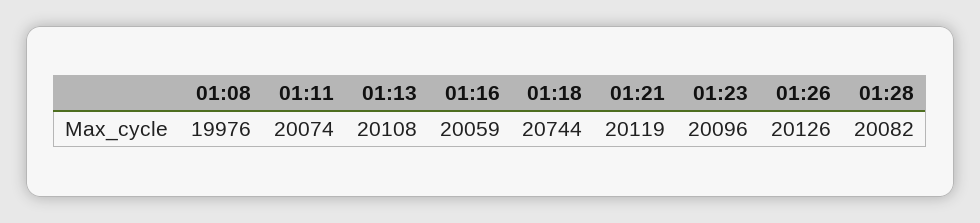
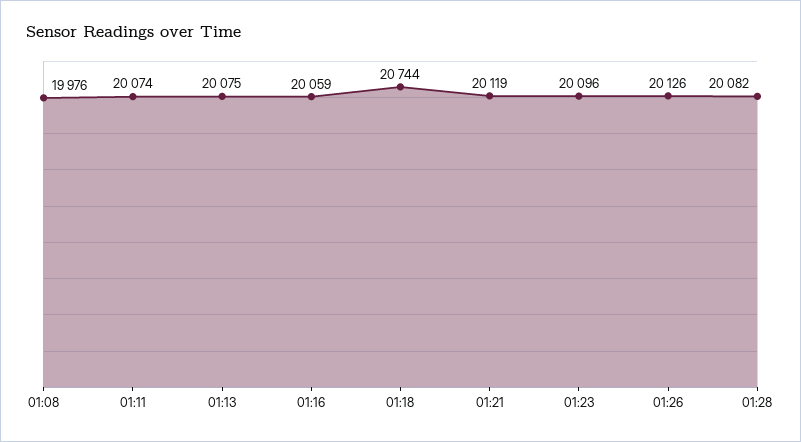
01:13: 20108 -> 20075

